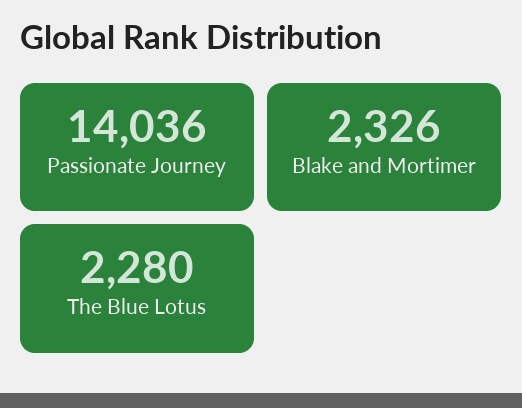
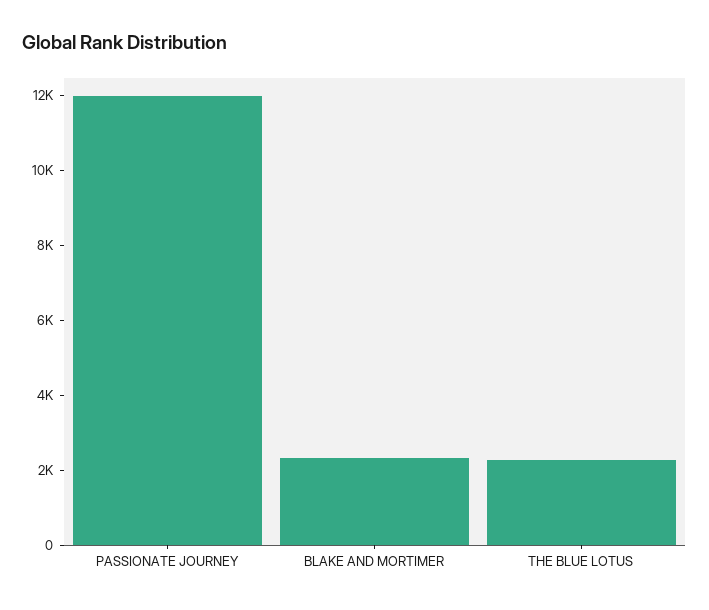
Passionate Journey: 14036 -> 12000

